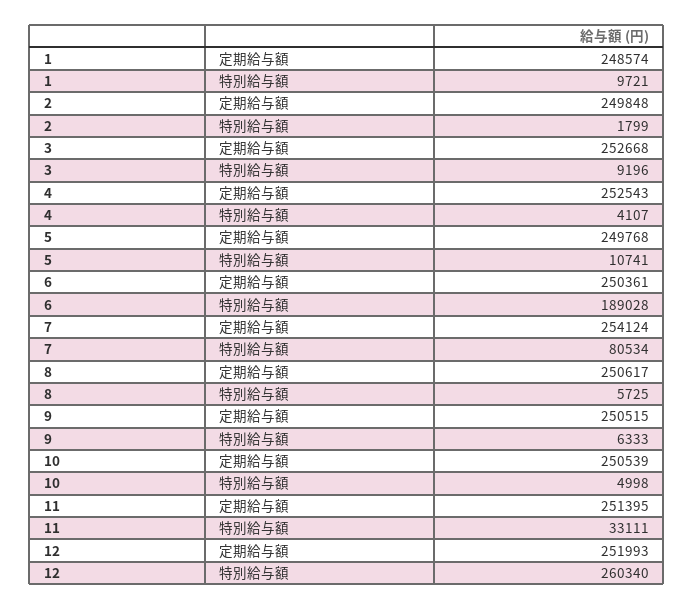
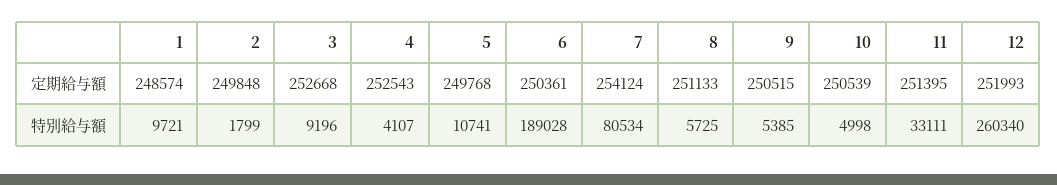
8, 定期給与額: 250617 -> 251133
9, 特別給与額: 6333 -> 5385

